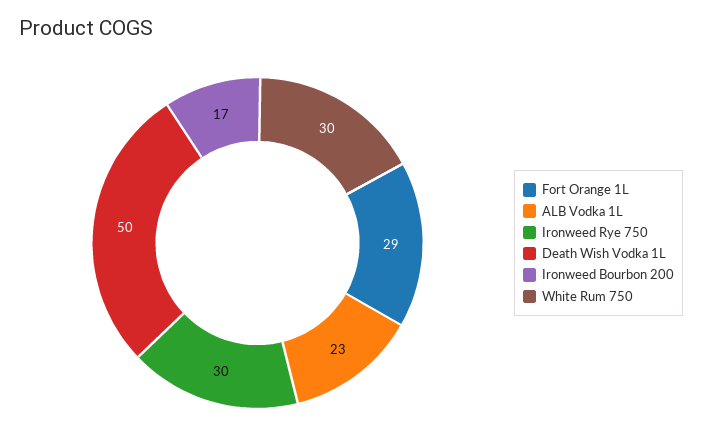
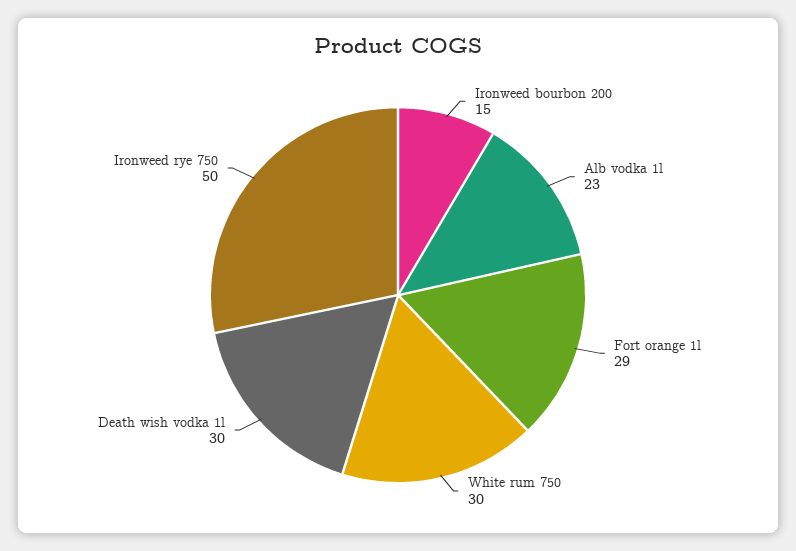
Ironweed Rye 750: 30 -> 50
Death Wish Vodka 1L: 50 -> 30
Ironweed Bourbon 200: 17 -> 15

